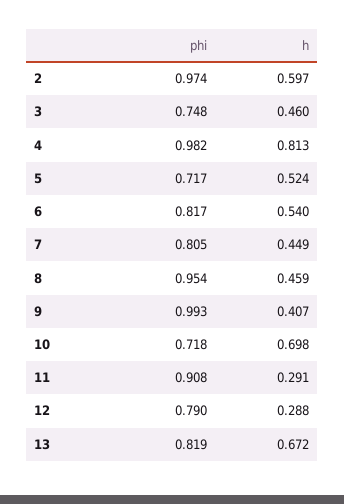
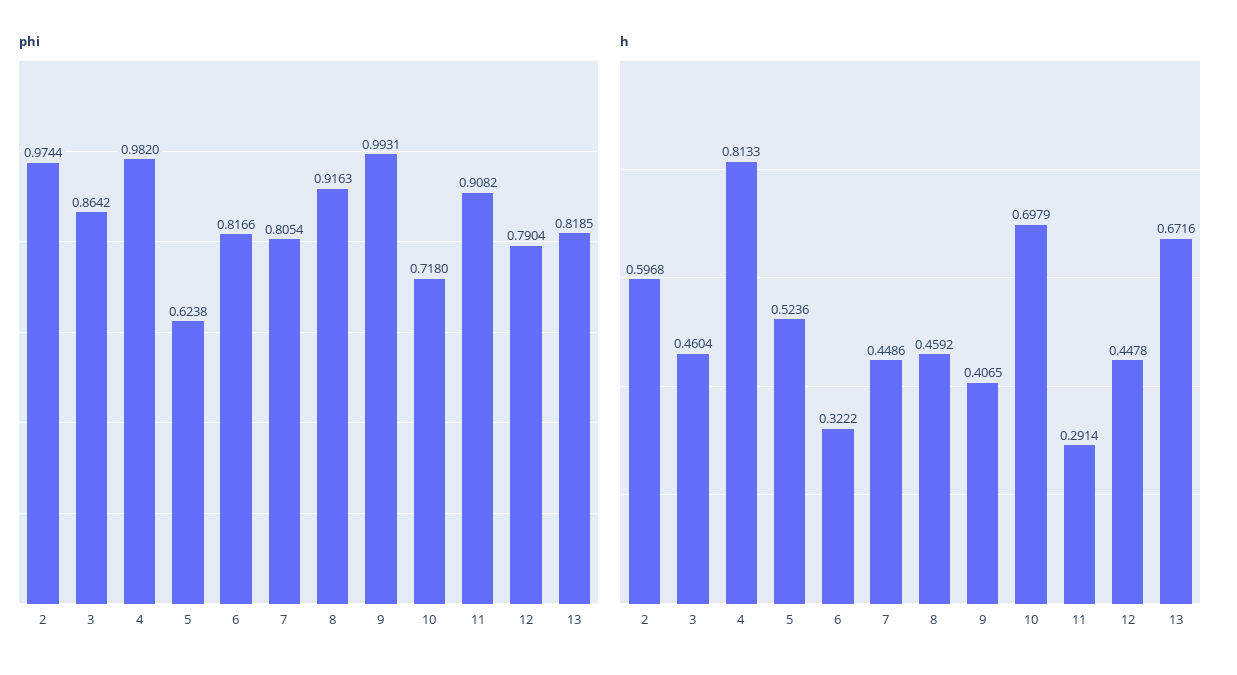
phi, 3: 0.748 -> 0.8642
phi, 5: 0.717 -> 0.6238
h, 6: 0.54 -> 0.3222
phi, 8: 0.954 -> 0.9163
h, 12: 0.288 -> 0.4478

